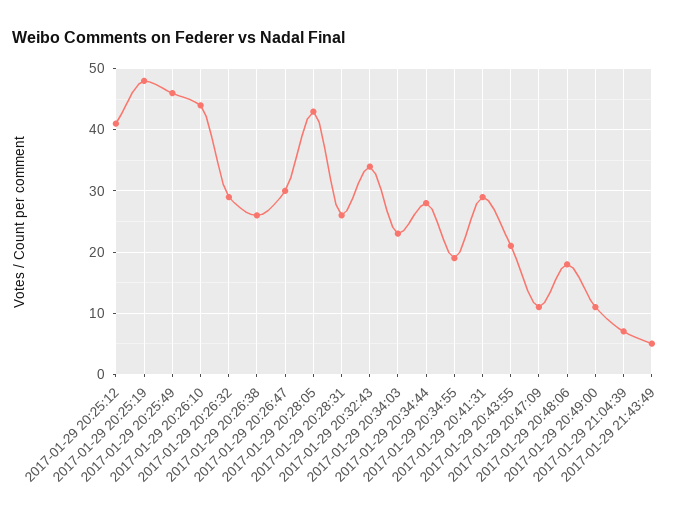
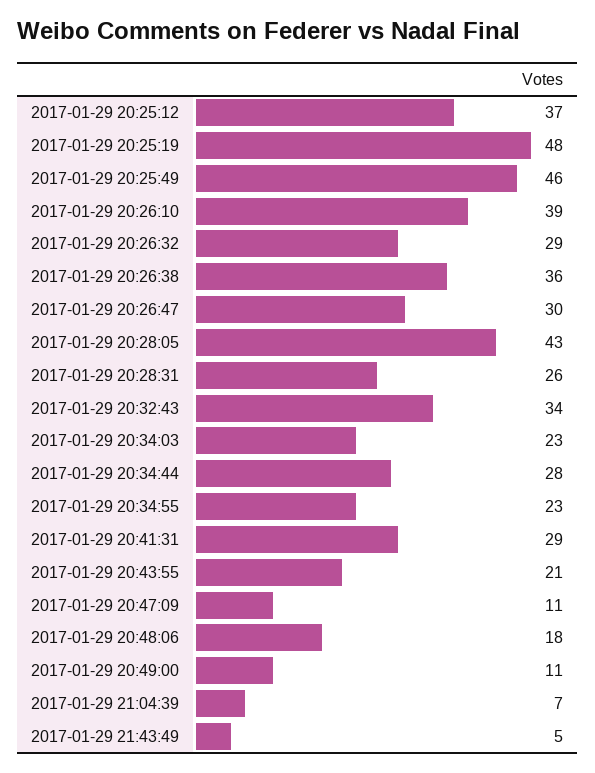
2017-01-29 20:25:12: 41 -> 37
2017-01-29 20:26:10: 44 -> 39
2017-01-29 20:26:38: 26 -> 36
2017-01-29 20:34:55: 19 -> 23

